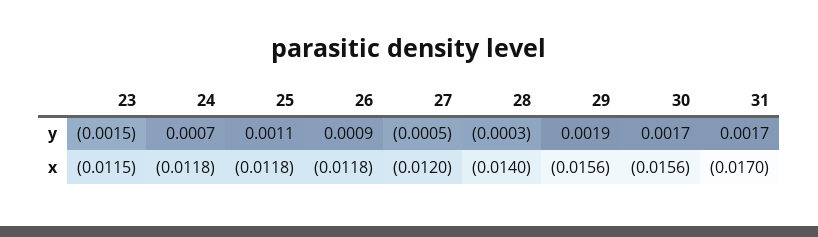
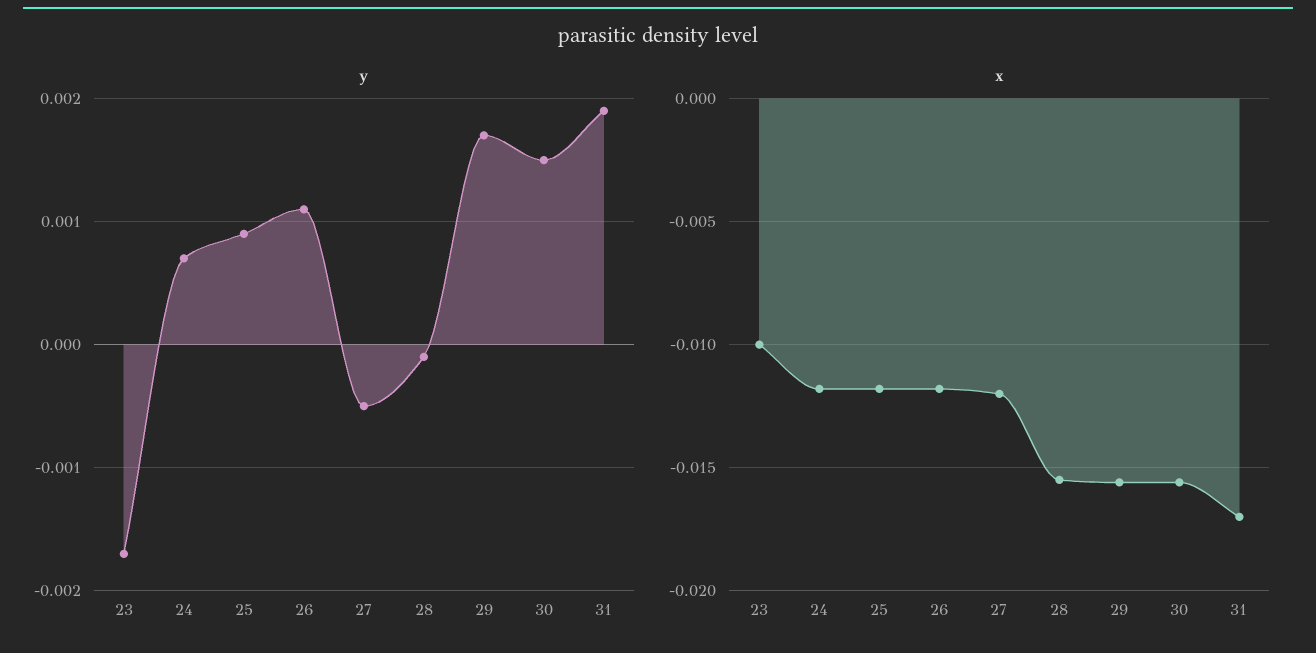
y, 23: -0.0015 -> -0.0017
y, 25: 0.0011 -> 0.0009
y, 26: 0.0009 -> 0.0011
y, 28: -0.0003 -> -0.0001
y, 29: 0.0019 -> 0.0017
y, 30: 0.0017 -> 0.0015
y, 31: 0.0017 -> 0.0019
x, 23: -0.0115 -> -0.01
x, 28: -0.014 -> -0.0155

